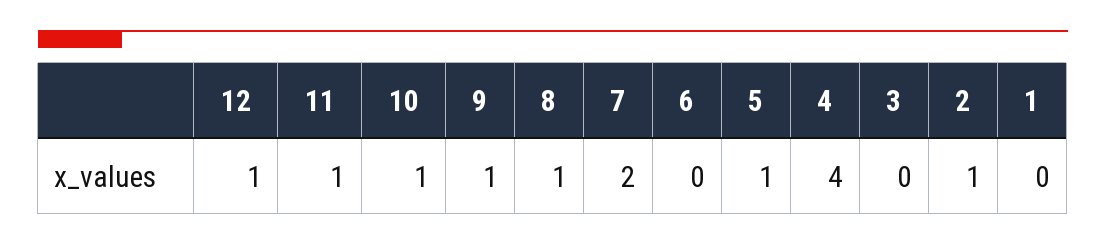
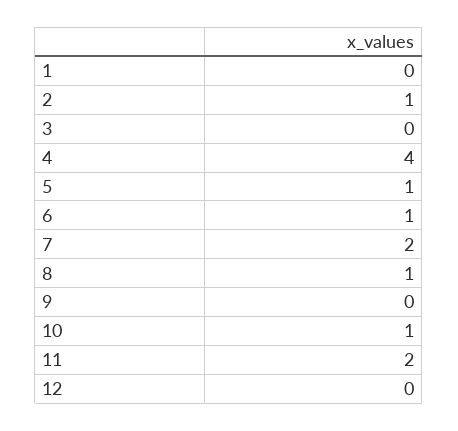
12: 1 -> 0
11: 1 -> 2
9: 1 -> 0
6: 0 -> 1

